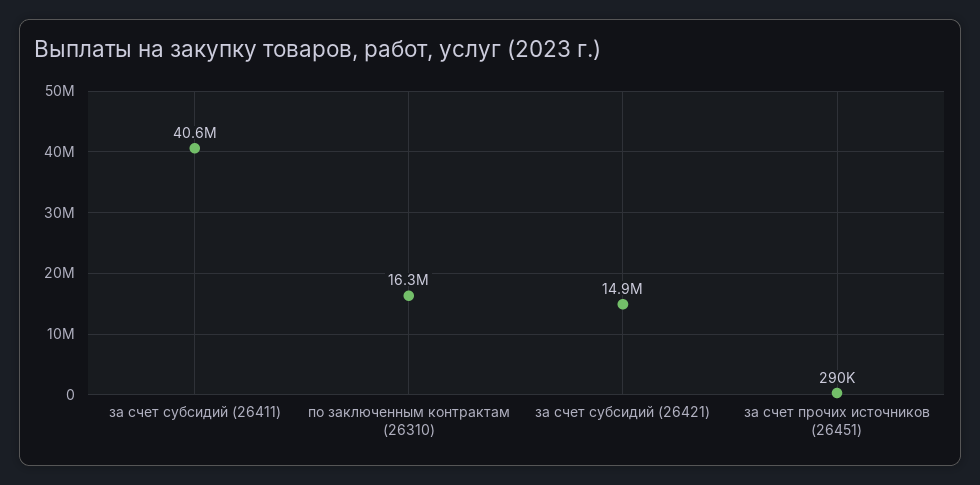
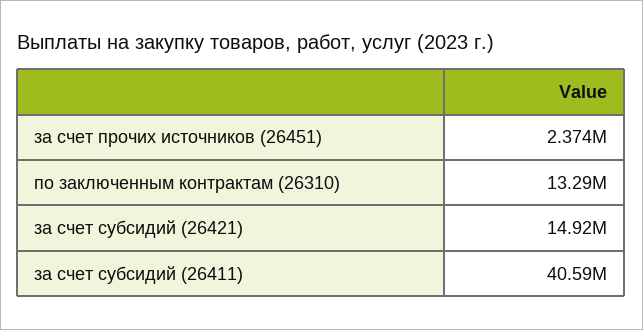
по заключенным контрактам (26310): 16300000 -> 13290000
за счет прочих источников (26451): 290000 -> 2374000

